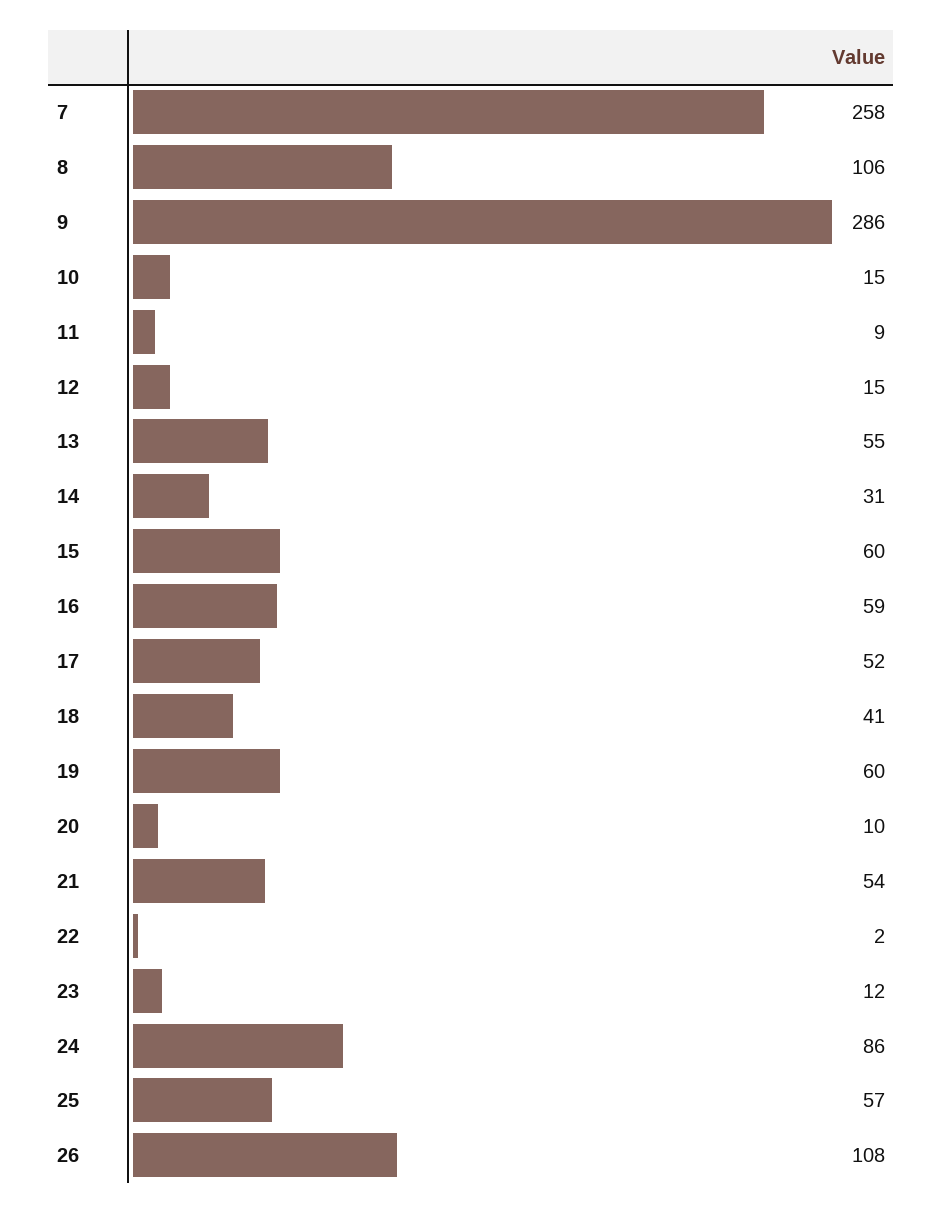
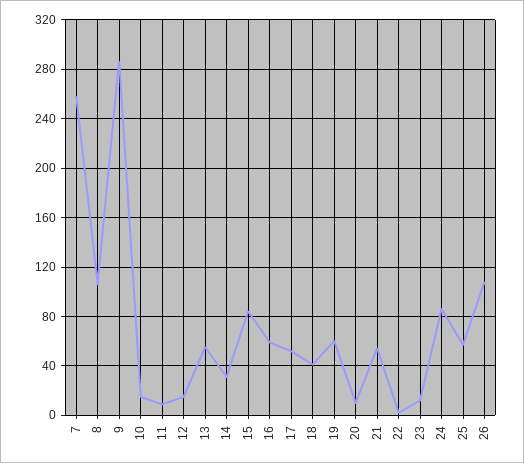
15: 60 -> 85

